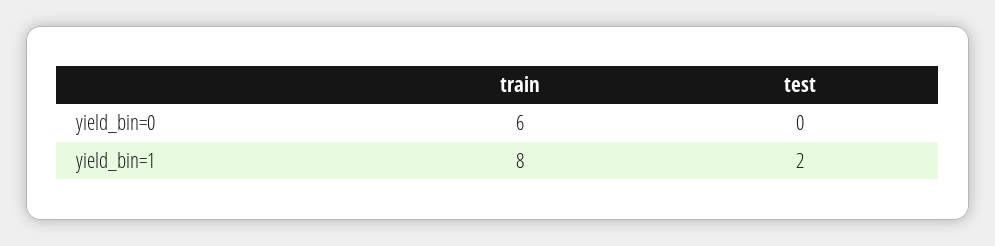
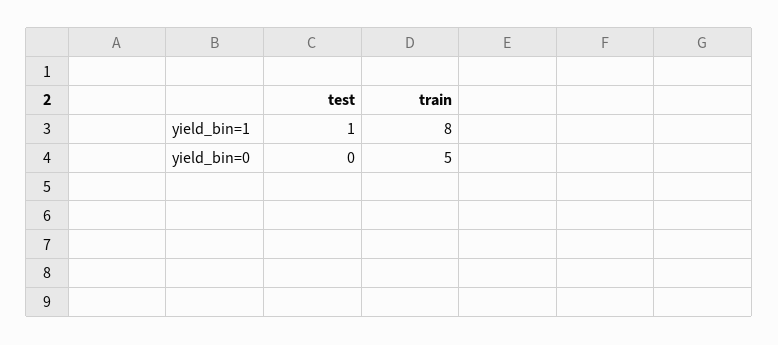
train, yield_bin=0: 6 -> 5
test, yield_bin=1: 2 -> 1

